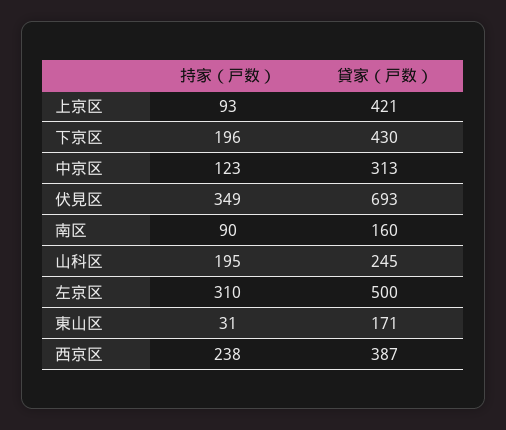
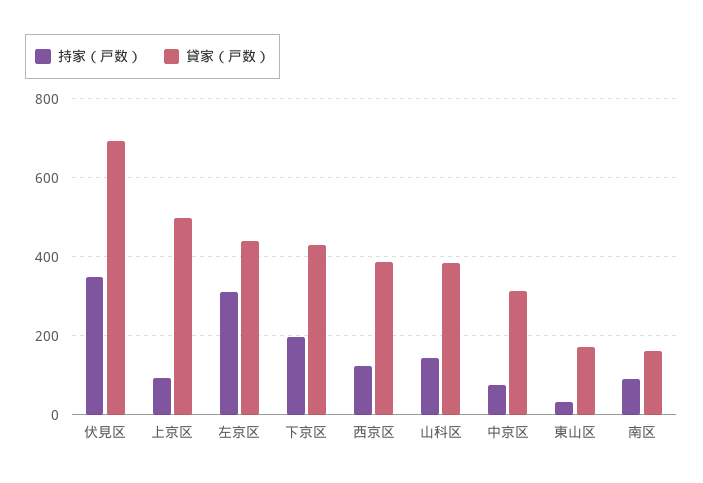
貸家（戸数）, 上京区: 421 -> 500
持家（戸数）, 中京区: 123 -> 80
持家（戸数）, 山科区: 195 -> 140
貸家（戸数）, 山科区: 245 -> 380
貸家（戸数）, 左京区: 500 -> 440
持家（戸数）, 西京区: 238 -> 120

